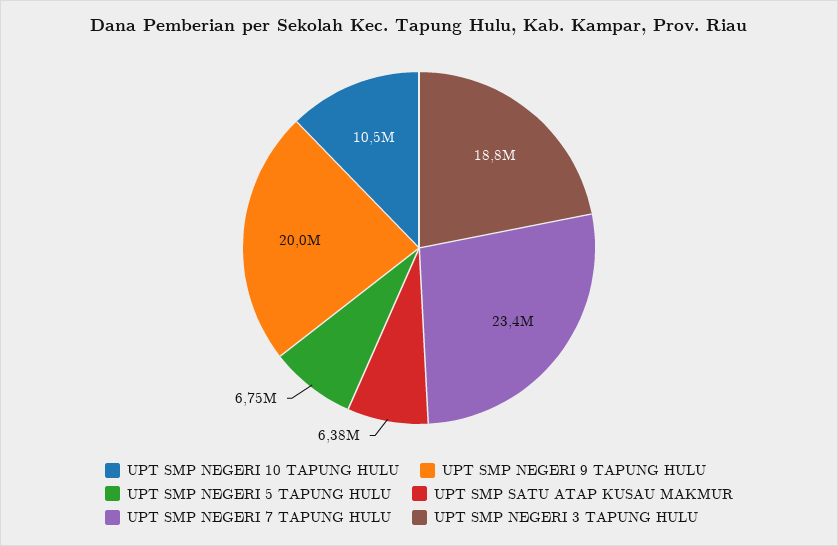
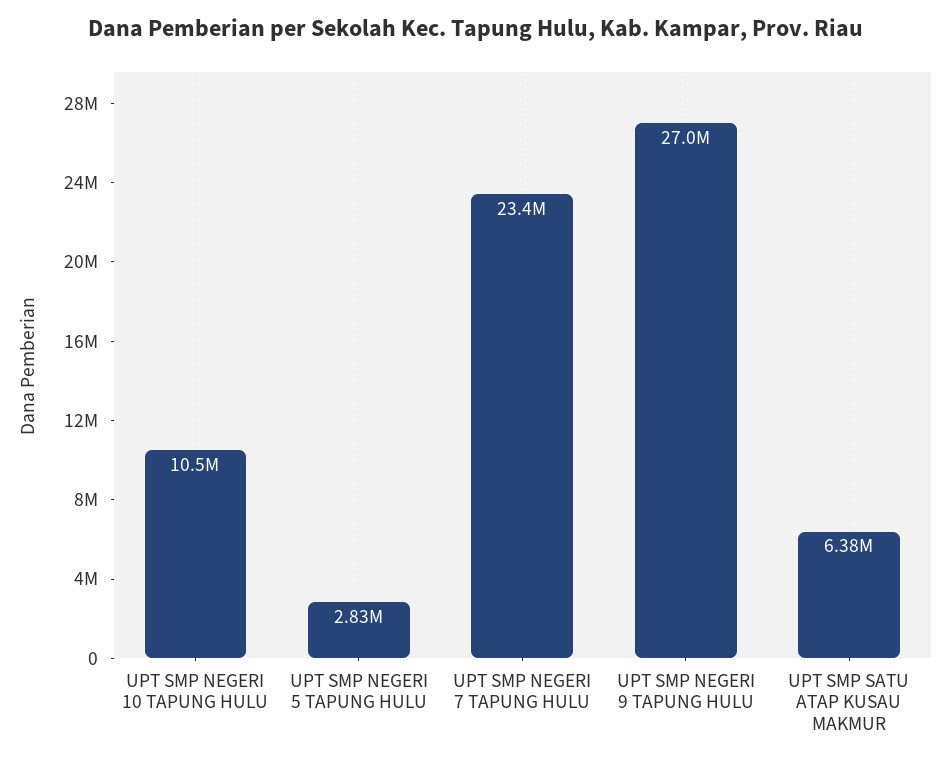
UPT SMP NEGERI 9 TAPUNG HULU: 20000000 -> 27000000
UPT SMP NEGERI 5 TAPUNG HULU: 6750000 -> 2830000
UPT SMP NEGERI 3 TAPUNG HULU: 18800000 -> none

